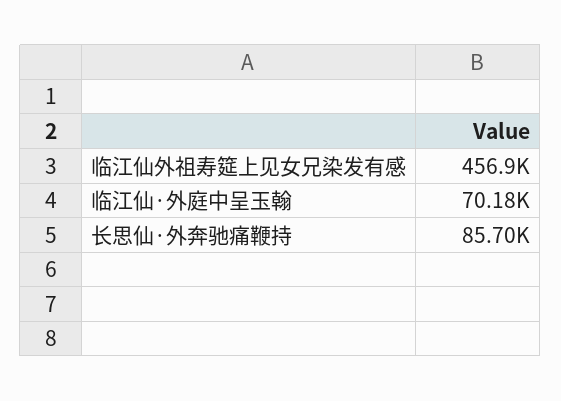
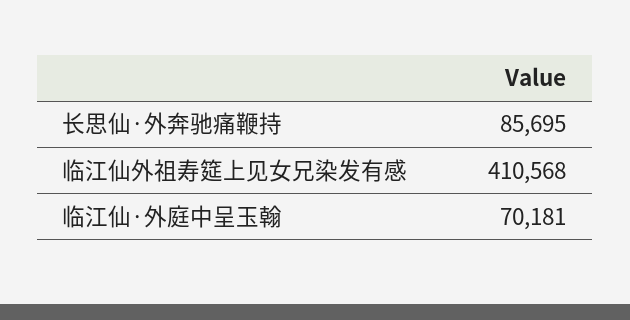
临江仙外祖寿筵上见女兄染发有感: 456900 -> 410568

